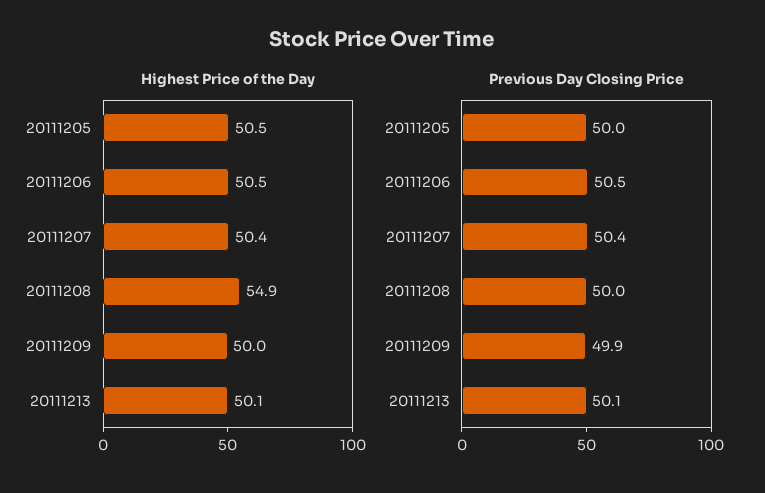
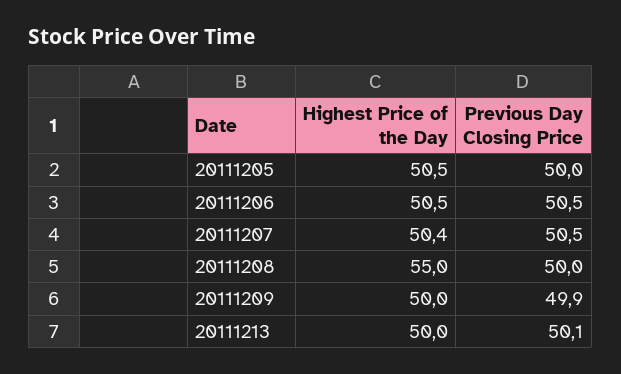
Highest Price of the Day, 20111208: 54.9 -> 55
Highest Price of the Day, 20111213: 50.1 -> 50
Previous Day Closing Price, 20111207: 50.4 -> 50.5

